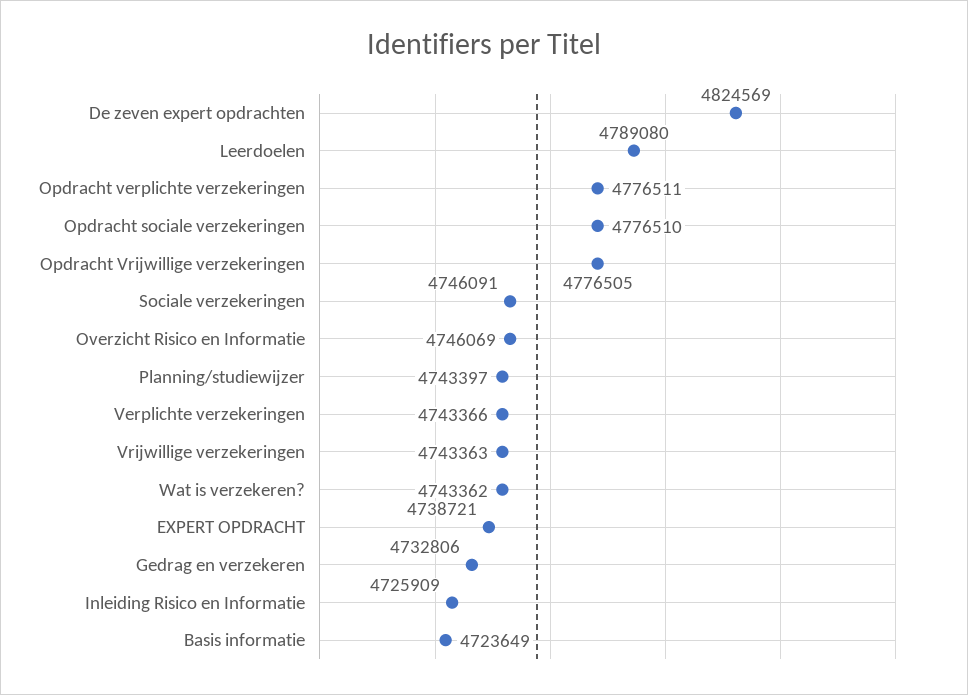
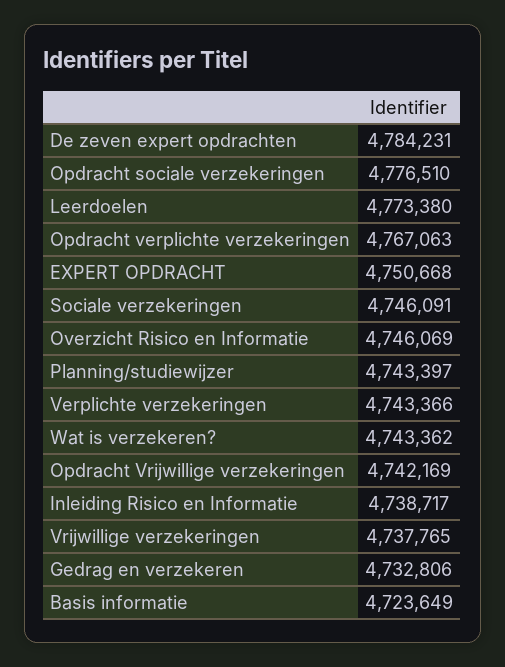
De zeven expert opdrachten: 4824569 -> 4784231
Leerdoelen: 4789080 -> 4773380
Opdracht verplichte verzekeringen: 4776511 -> 4767063
Opdracht Vrijwillige verzekeringen: 4776505 -> 4742169
Vrijwillige verzekeringen: 4743363 -> 4737765
EXPERT OPDRACHT: 4738721 -> 4750668
Inleiding Risico en Informatie: 4725909 -> 4738717

